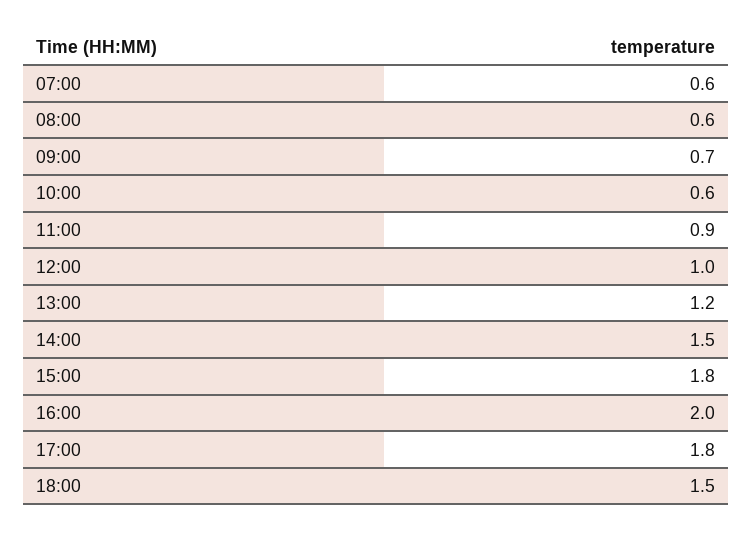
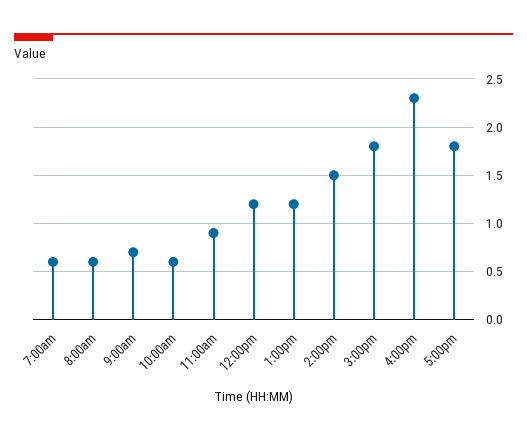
12:00: 1 -> 1.2
16:00: 2 -> 2.3
18:00: 1.5 -> none

